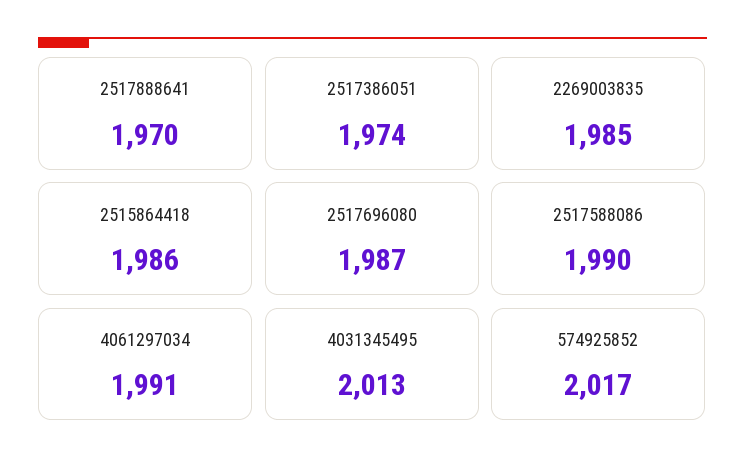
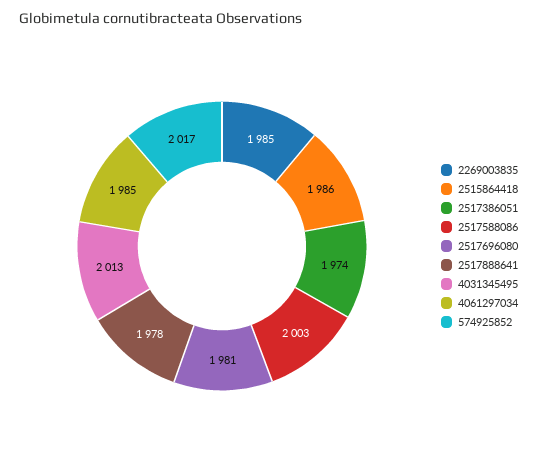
2517888641: 1970 -> 1978
2517696080: 1987 -> 1981
2517588086: 1990 -> 2003
4061297034: 1991 -> 1985

